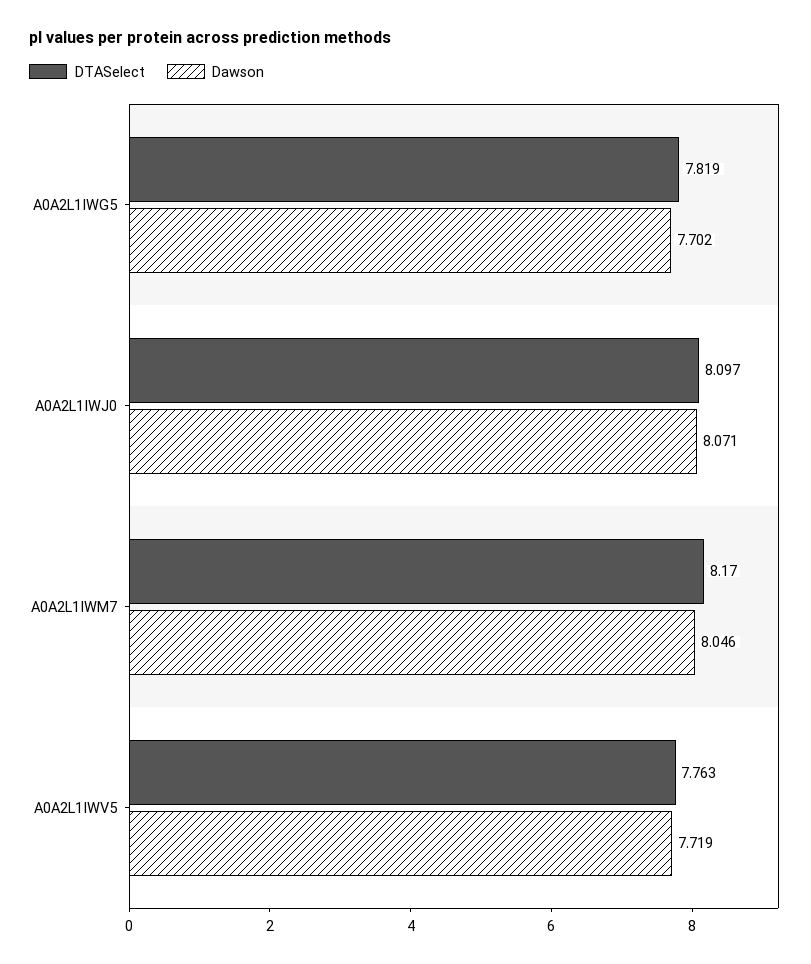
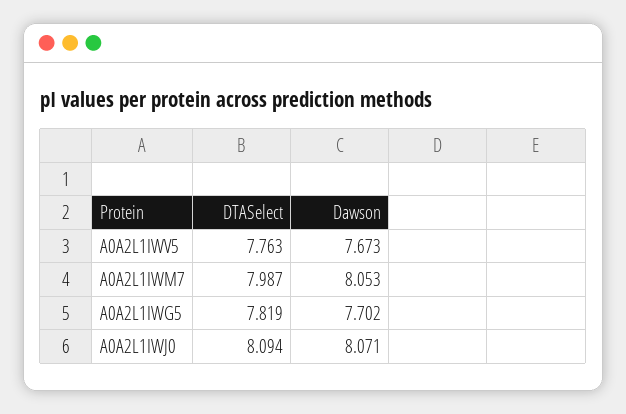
DTASelect, A0A2L1IWJ0: 8.097 -> 8.094
DTASelect, A0A2L1IWM7: 8.17 -> 7.987
Dawson, A0A2L1IWM7: 8.046 -> 8.053
Dawson, A0A2L1IWV5: 7.719 -> 7.673

